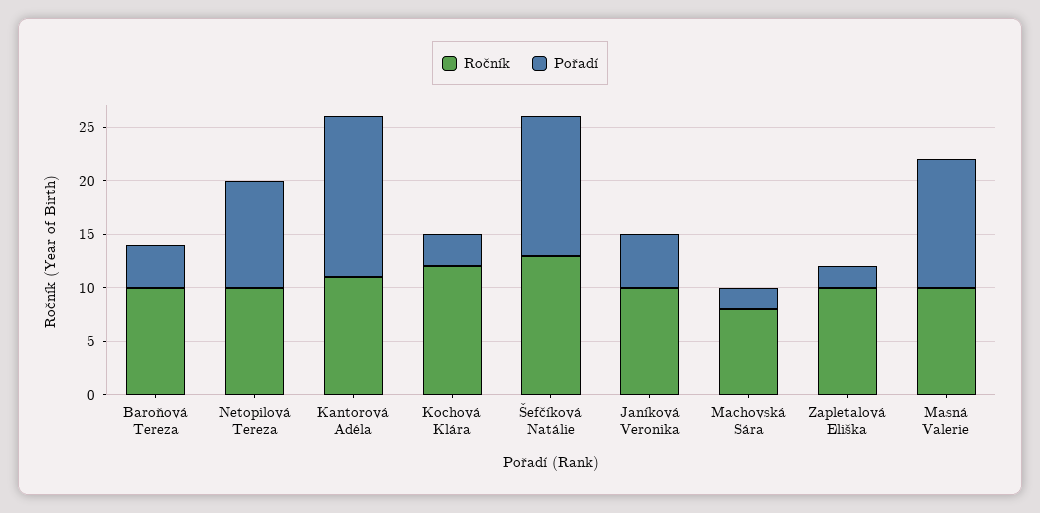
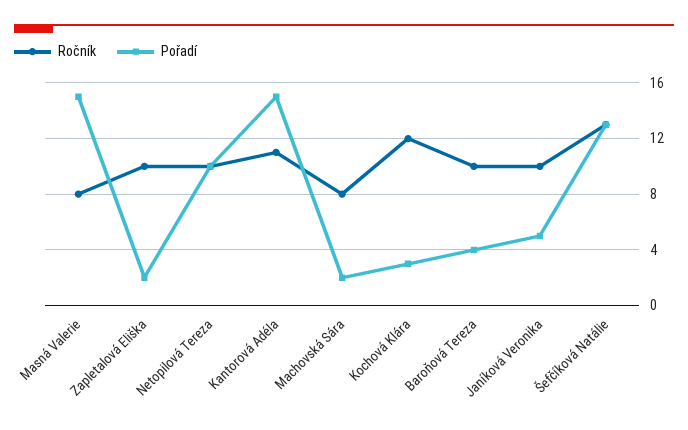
Ročník, Masná Valerie: 10 -> 8
Pořadí, Masná Valerie: 12 -> 15

